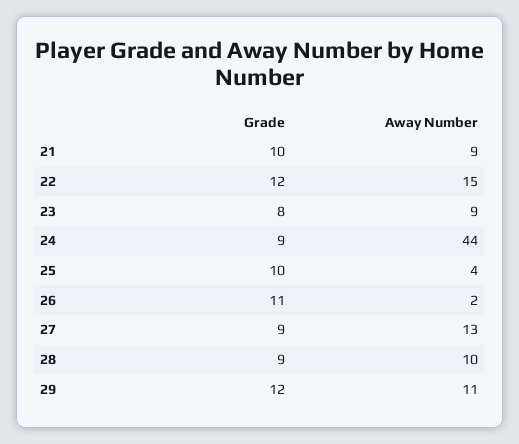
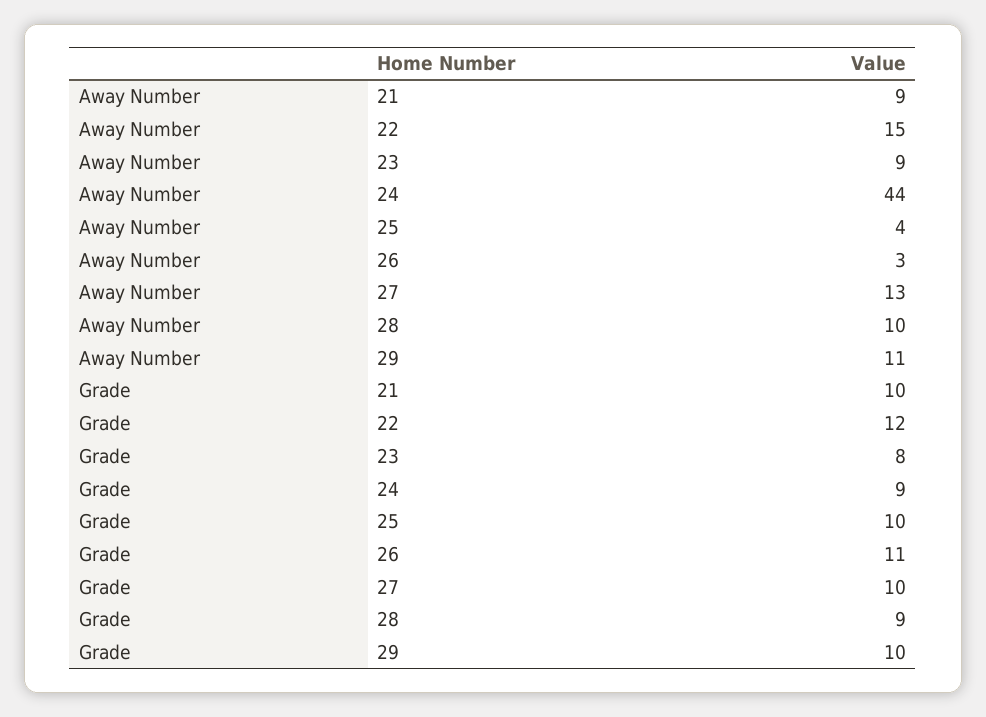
Away Number, 26: 2 -> 3
Grade, 27: 9 -> 10
Grade, 29: 12 -> 10

